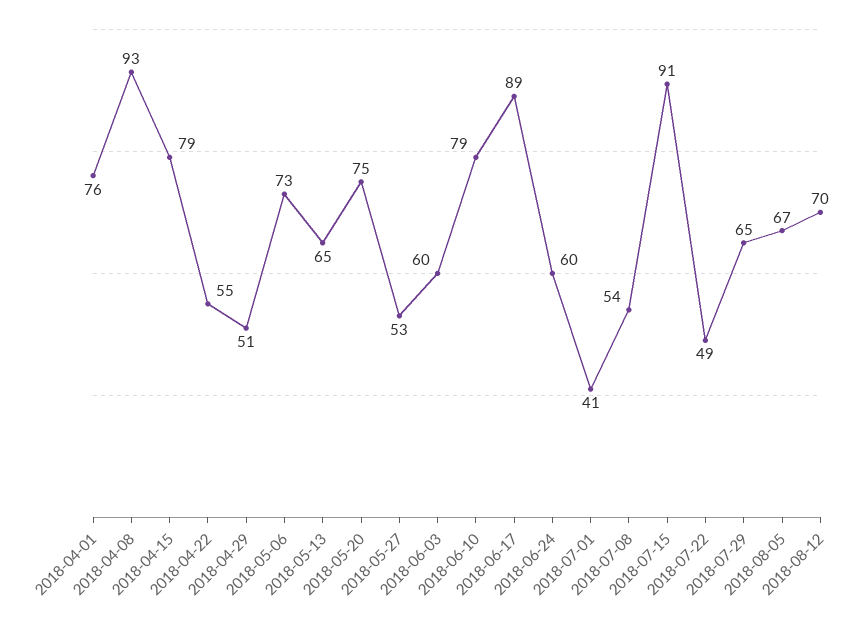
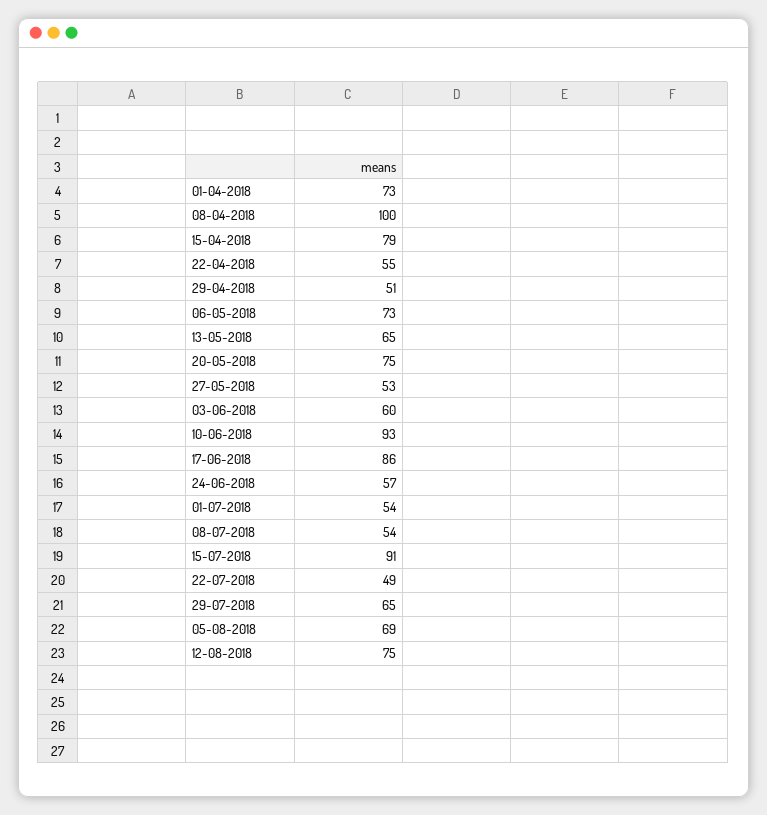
2018-04-01: 76 -> 73
2018-04-08: 93 -> 100
2018-06-10: 79 -> 93
2018-06-17: 89 -> 86
2018-06-24: 60 -> 57
2018-07-01: 41 -> 54
2018-08-05: 67 -> 69
2018-08-12: 70 -> 75

